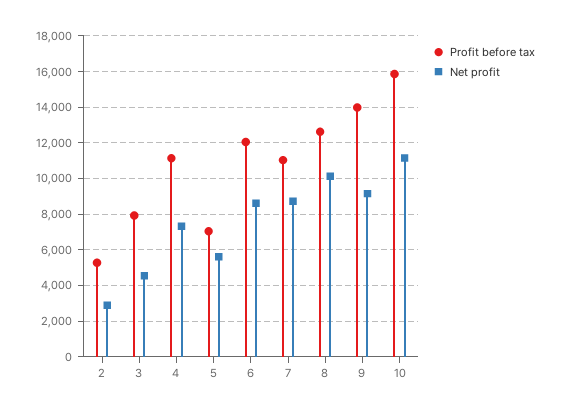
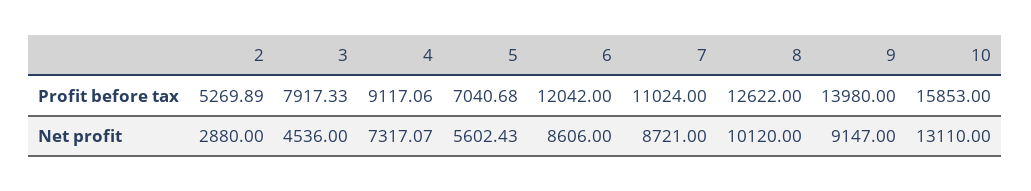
Profit before tax, 4: 11000 -> 9117.06
Net profit, 10: 11000 -> 13110

